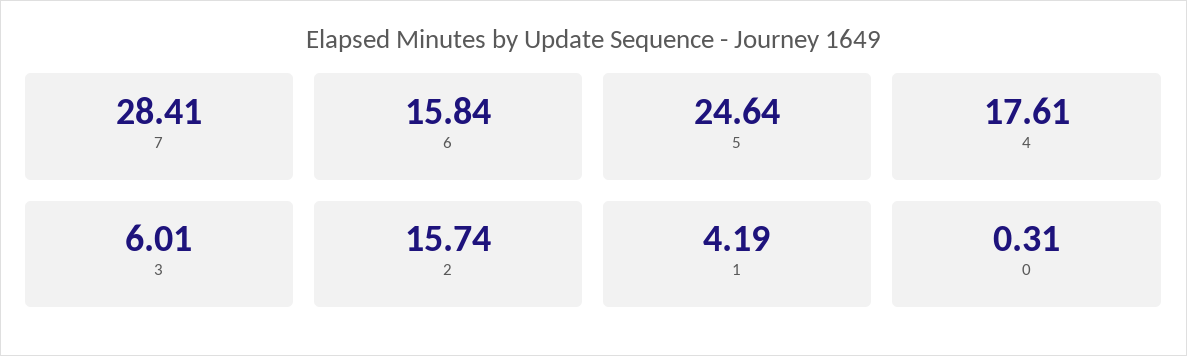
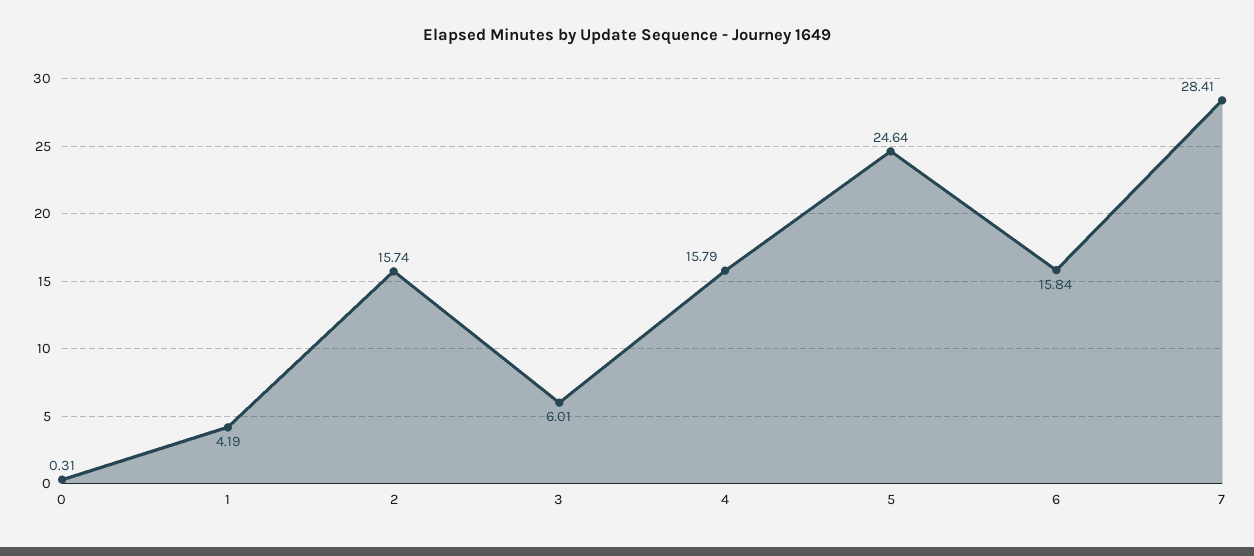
4: 17.61 -> 15.79

